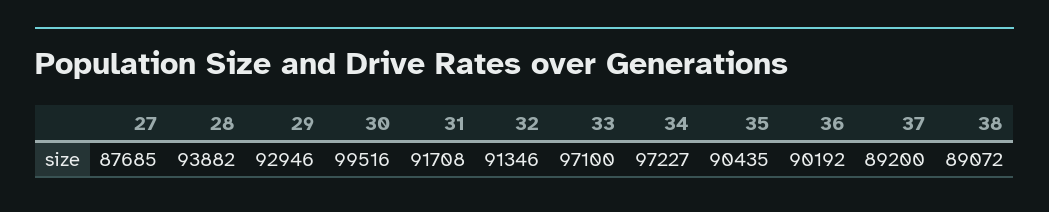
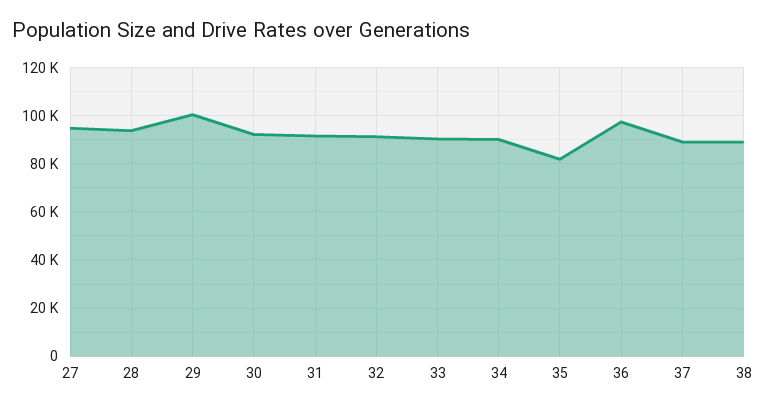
27: 87685 -> 95000
29: 92946 -> 100000
30: 99516 -> 92500
33: 97100 -> 90000
34: 97227 -> 90000
35: 90435 -> 82500
36: 90192 -> 97500

